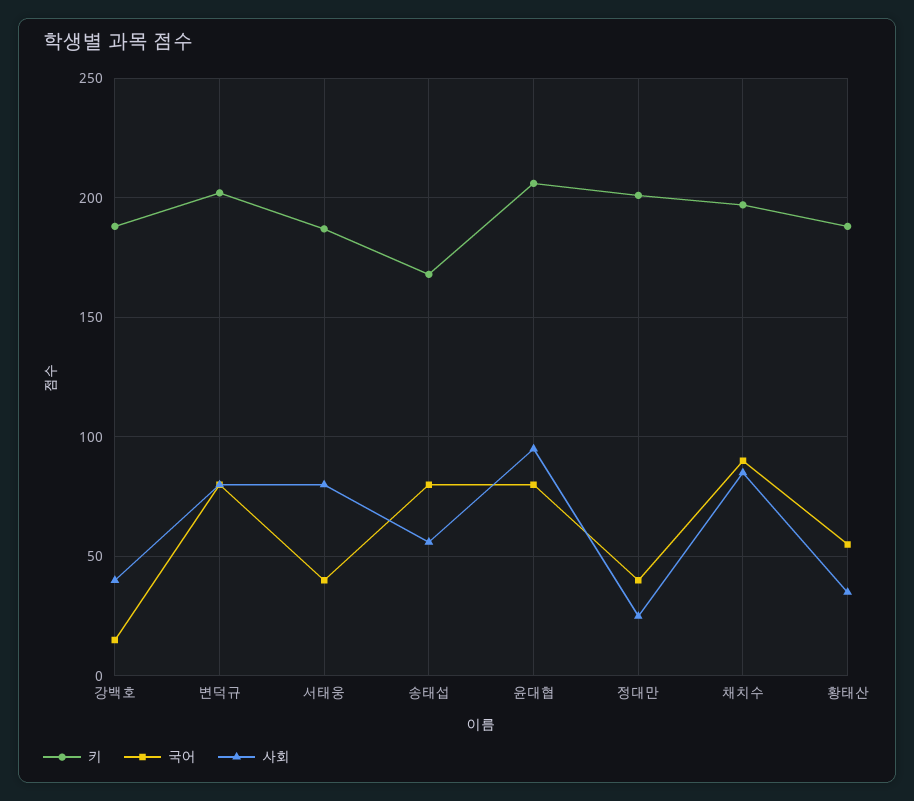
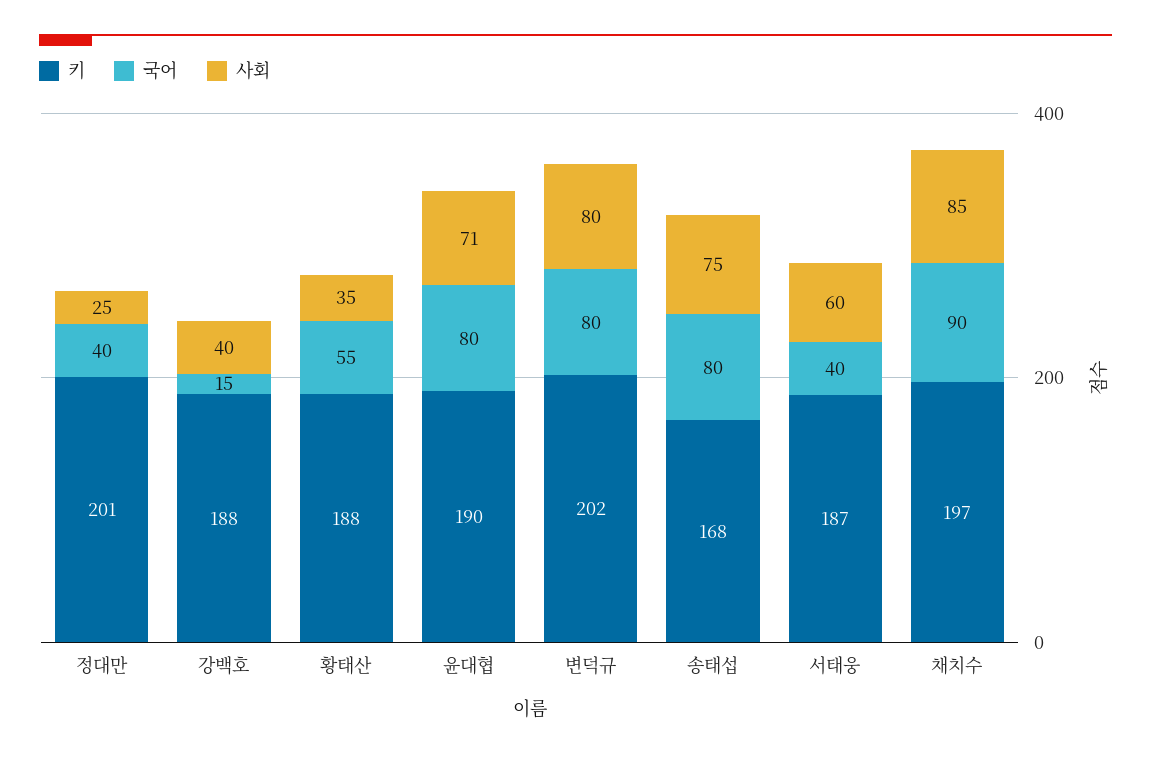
사회, 서태웅: 80 -> 60
사회, 송태섭: 55 -> 75
키, 윤대협: 205 -> 190
사회, 윤대협: 95 -> 71

